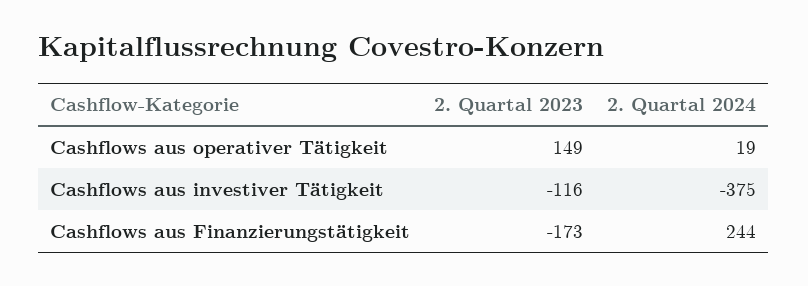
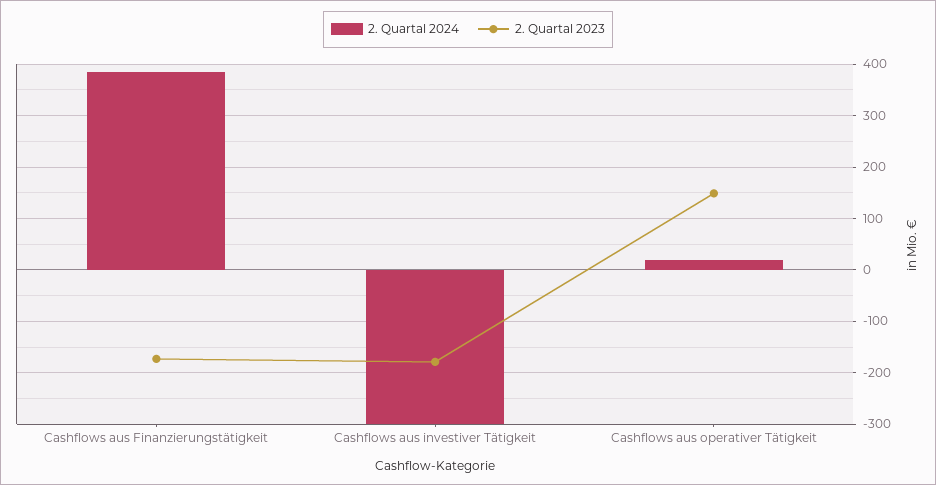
2. Quartal 2023, Cashflows aus investiver Tätigkeit: -116 -> -180
2. Quartal 2024, Cashflows aus investiver Tätigkeit: -375 -> -300
2. Quartal 2024, Cashflows aus Finanzierungstätigkeit: 244 -> 380

